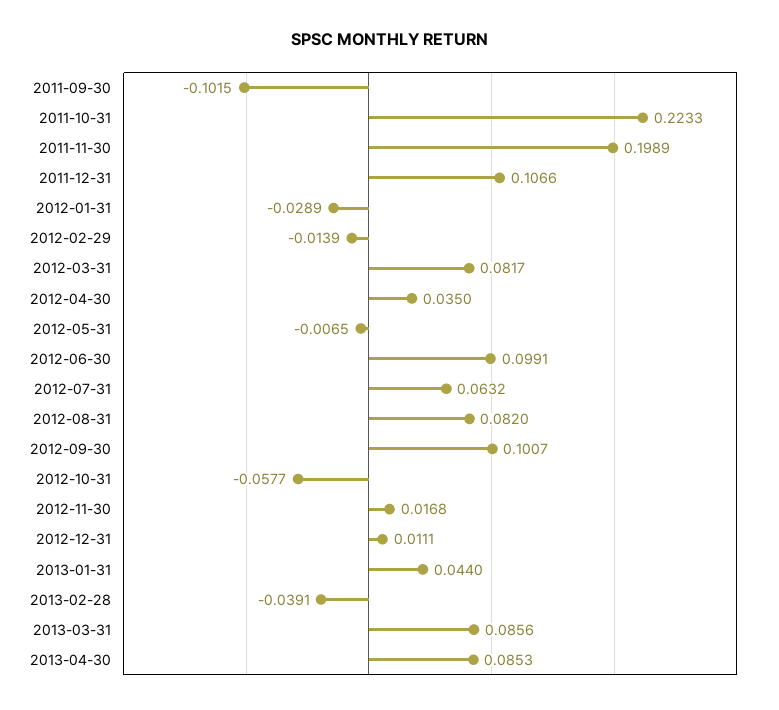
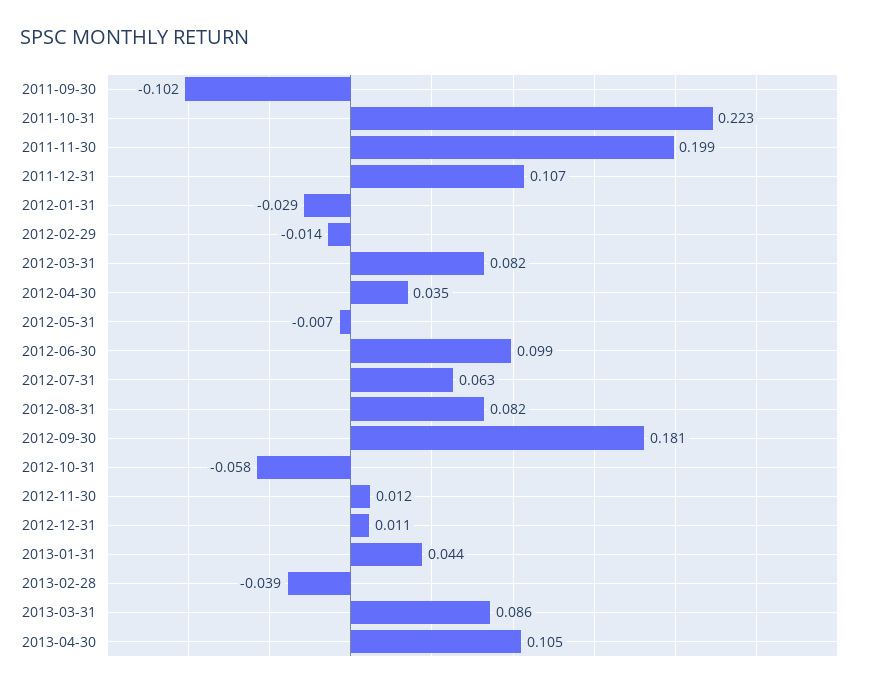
2012-09-30: 0.1007 -> 0.181
2012-11-30: 0.0168 -> 0.012
2013-04-30: 0.0853 -> 0.105

